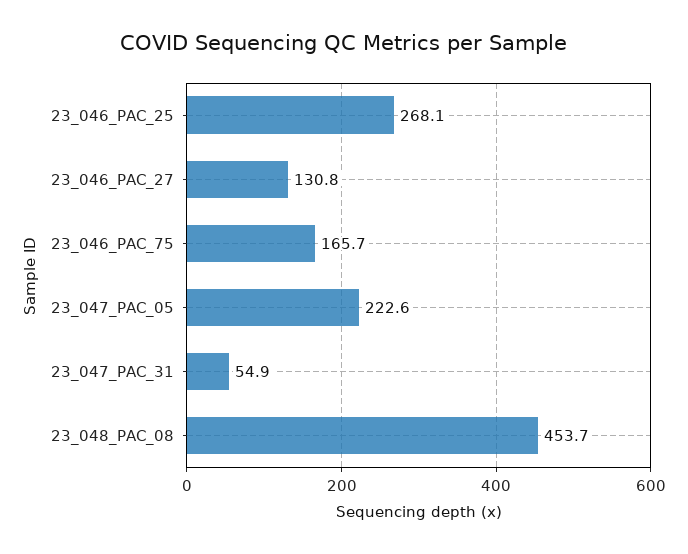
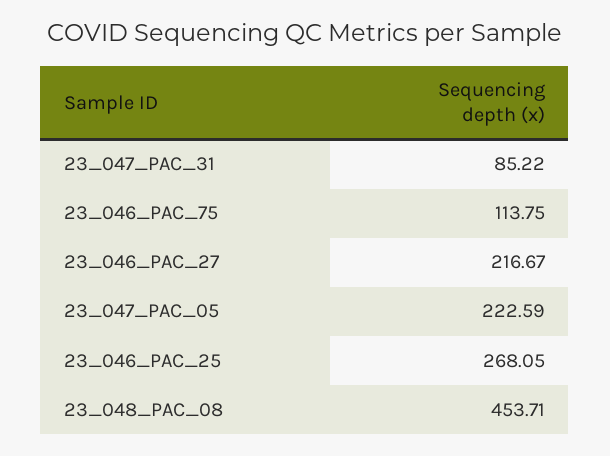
23_046_PAC_27: 130.8 -> 216.67
23_046_PAC_75: 165.7 -> 113.75
23_047_PAC_31: 54.9 -> 85.22

